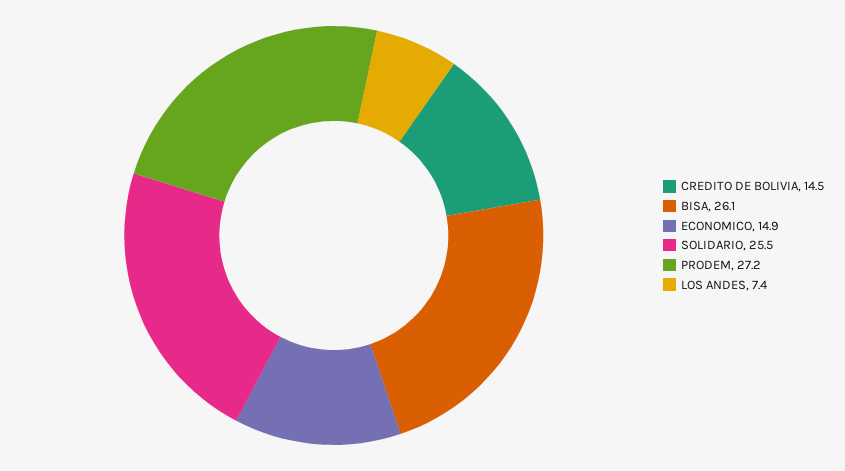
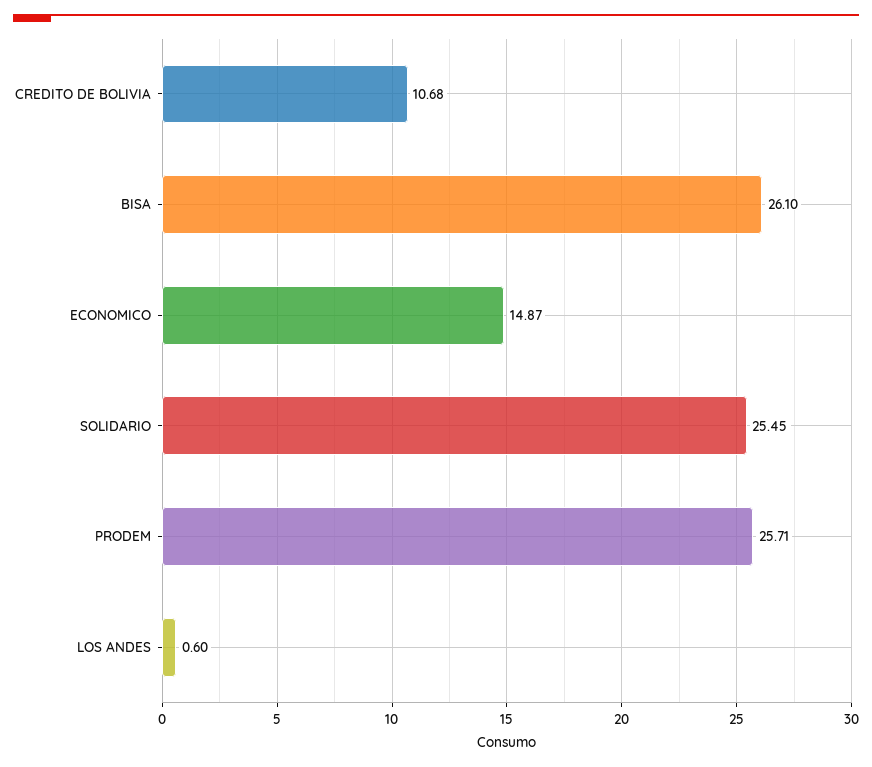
CREDITO DE BOLIVIA: 14.5 -> 10.68
PRODEM: 27.2 -> 25.71
LOS ANDES: 7.4 -> 0.6

